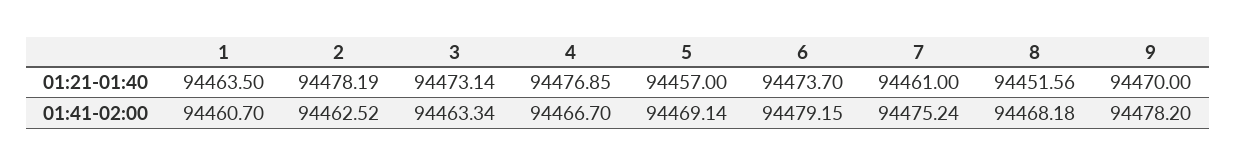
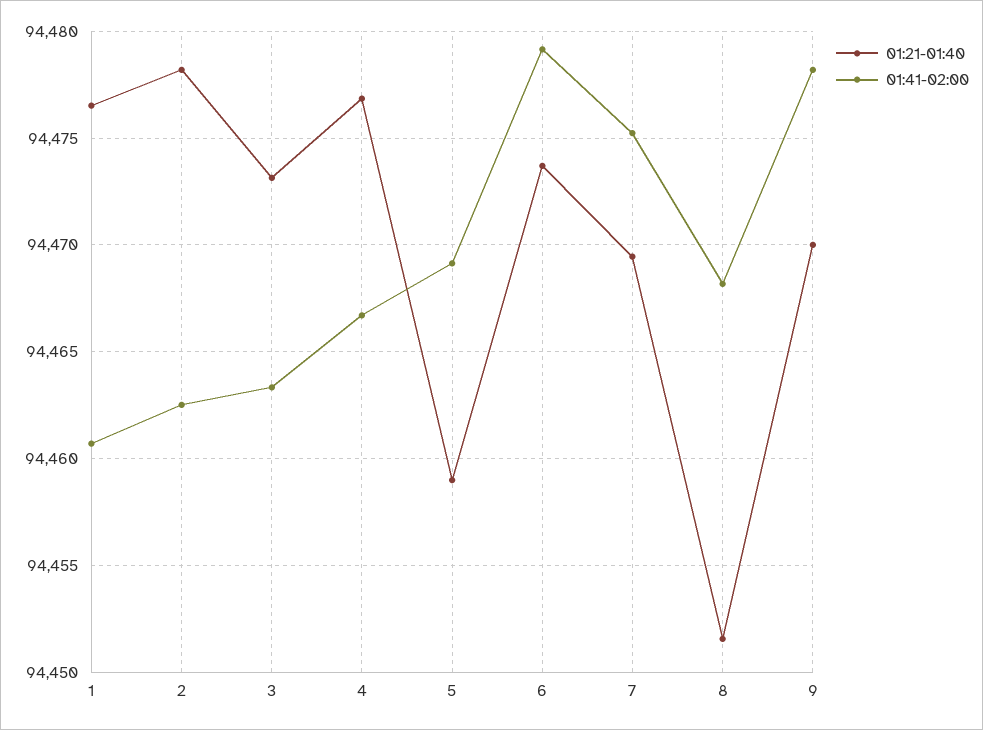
01:21-01:40, 1: 94463.5 -> 94476.5
01:21-01:40, 5: 94457 -> 94459
01:21-01:40, 7: 94461 -> 94469.5

